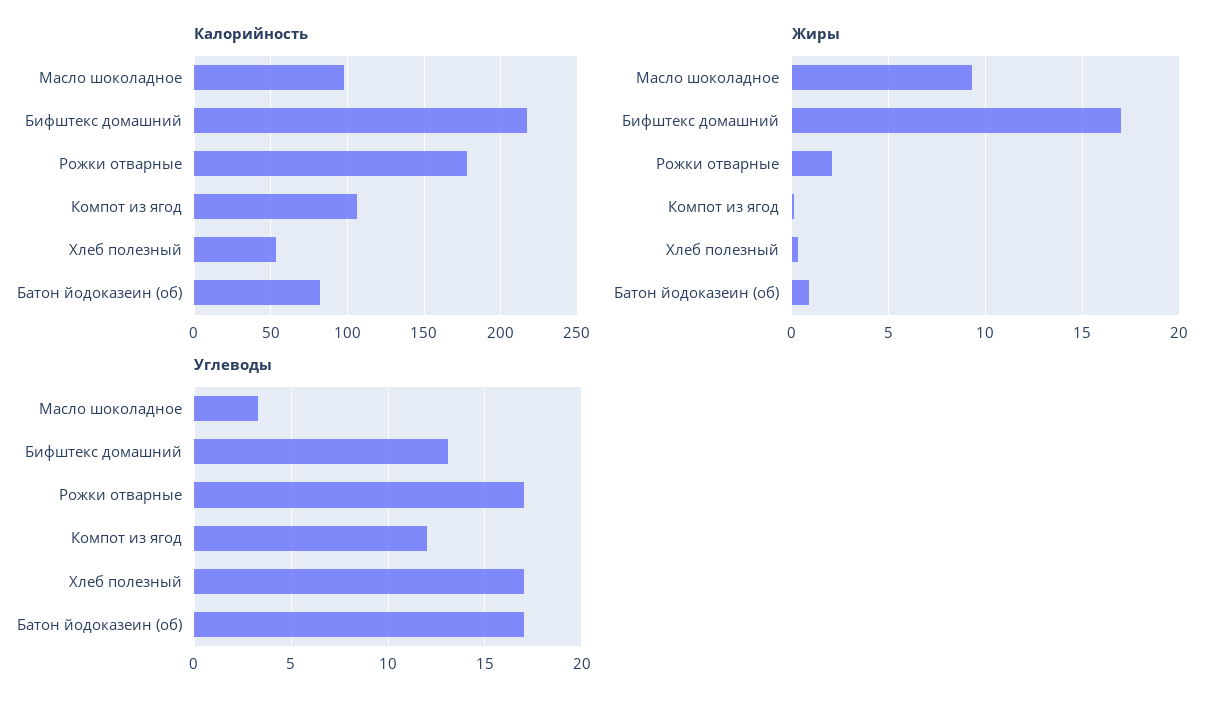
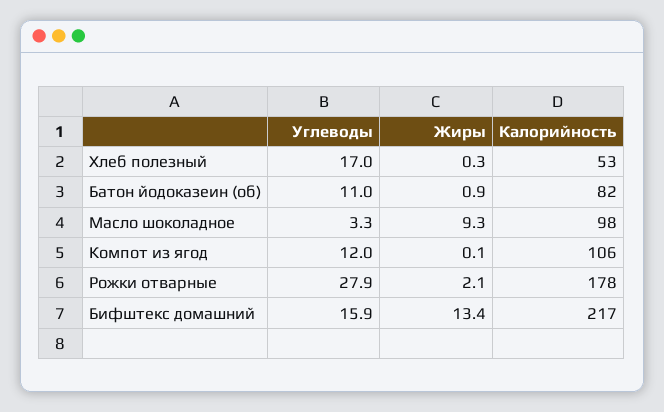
Жиры, Бифштекс домашний: 17 -> 13.4
Углеводы, Бифштекс домашний: 13 -> 15.9
Углеводы, Рожки отварные: 17 -> 27.9
Углеводы, Батон йодоказеин (об): 17 -> 11

